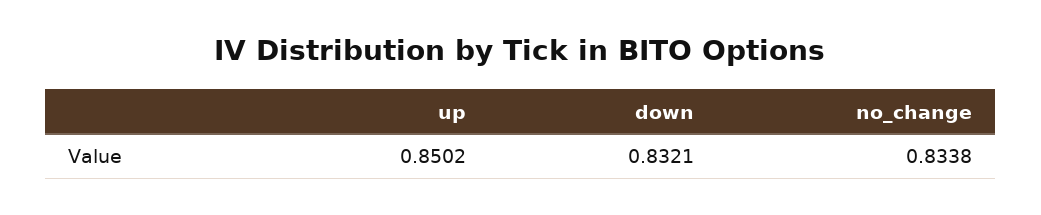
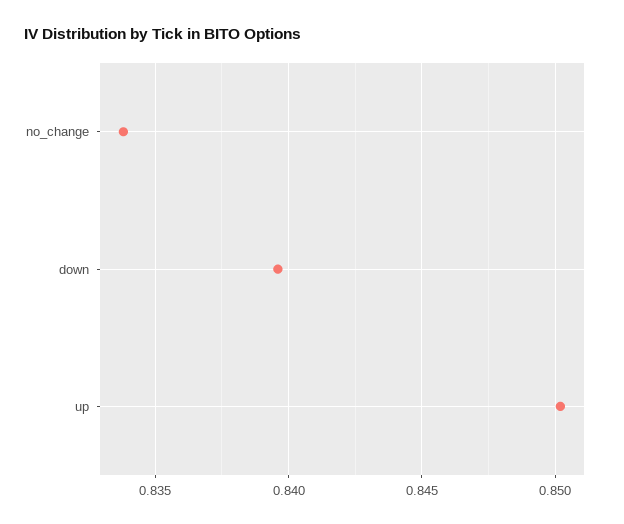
down: 0.8321 -> 0.8395

